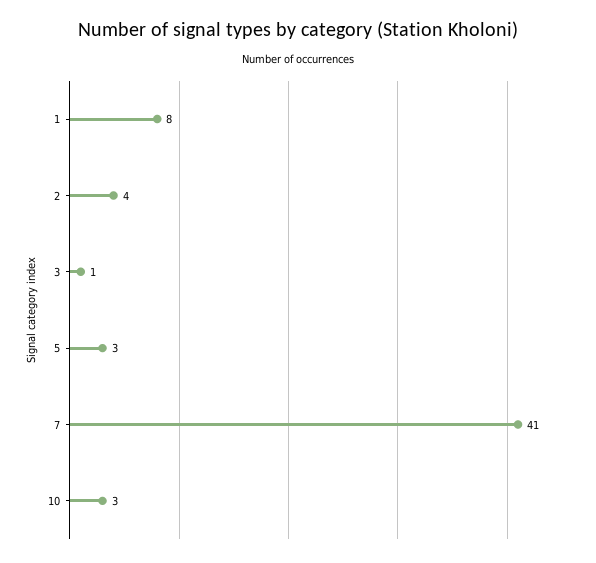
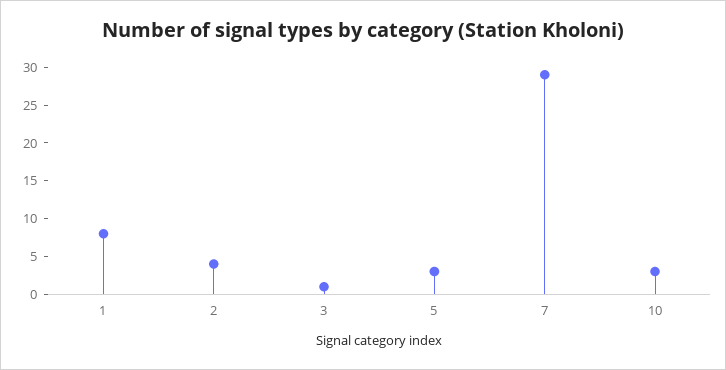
7: 41 -> 30

